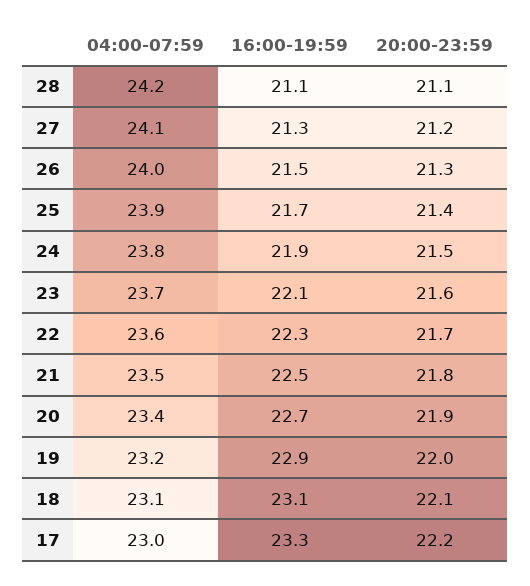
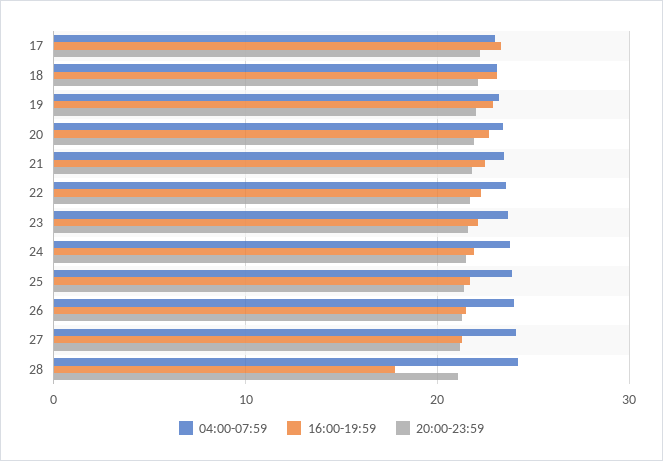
16:00-19:59, 28: 21.1 -> 18

